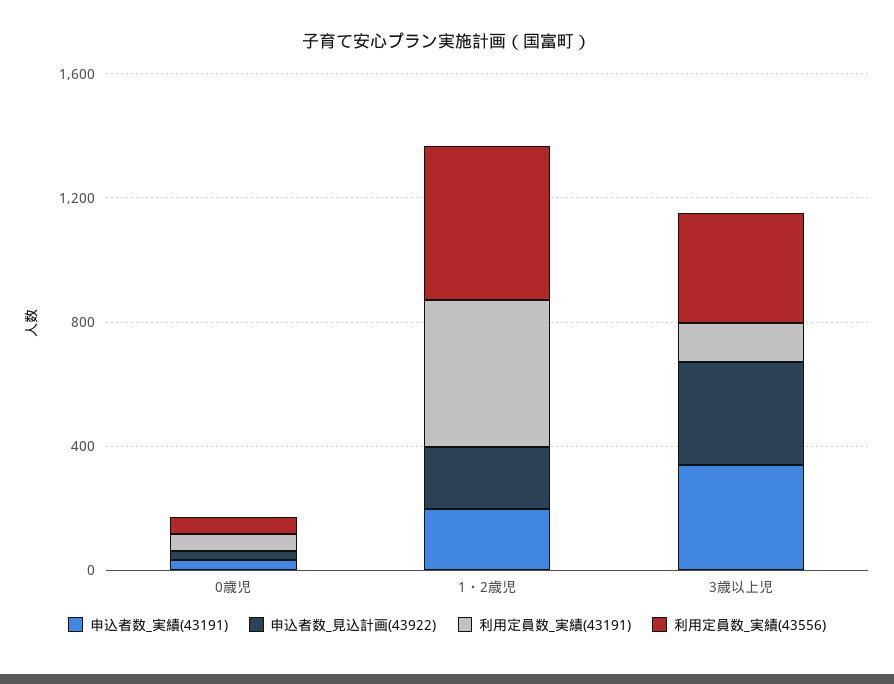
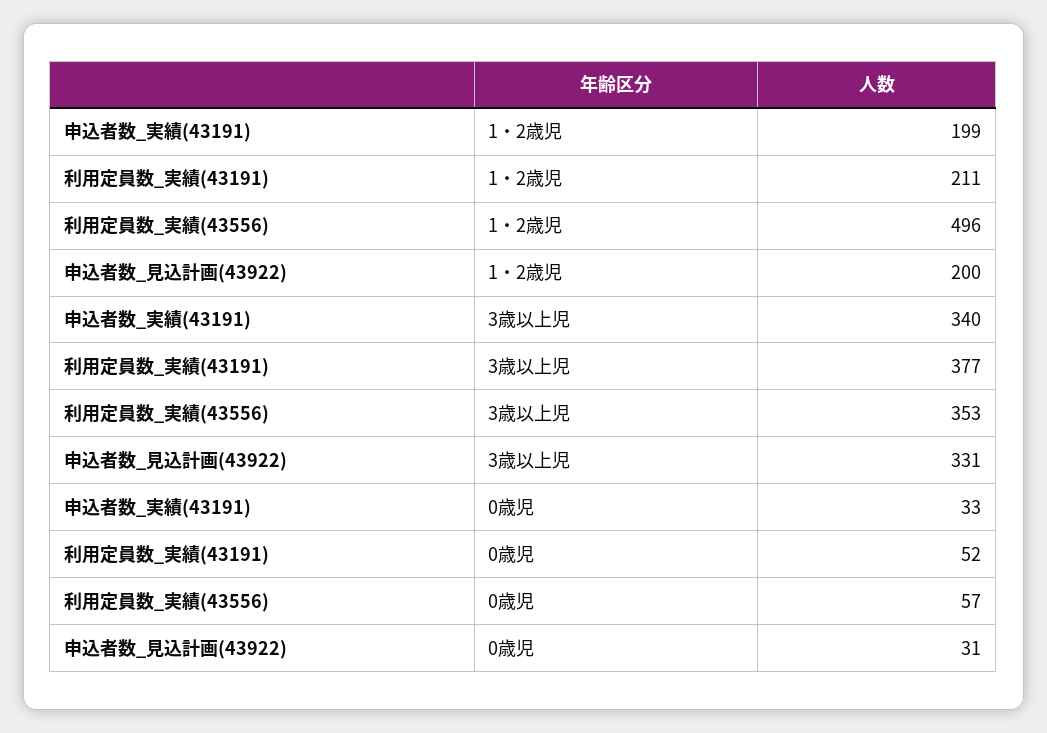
利用定員数_実績(43191), 1・2歳児: 500 -> 211
利用定員数_実績(43191), 3歳以上児: 100 -> 377

